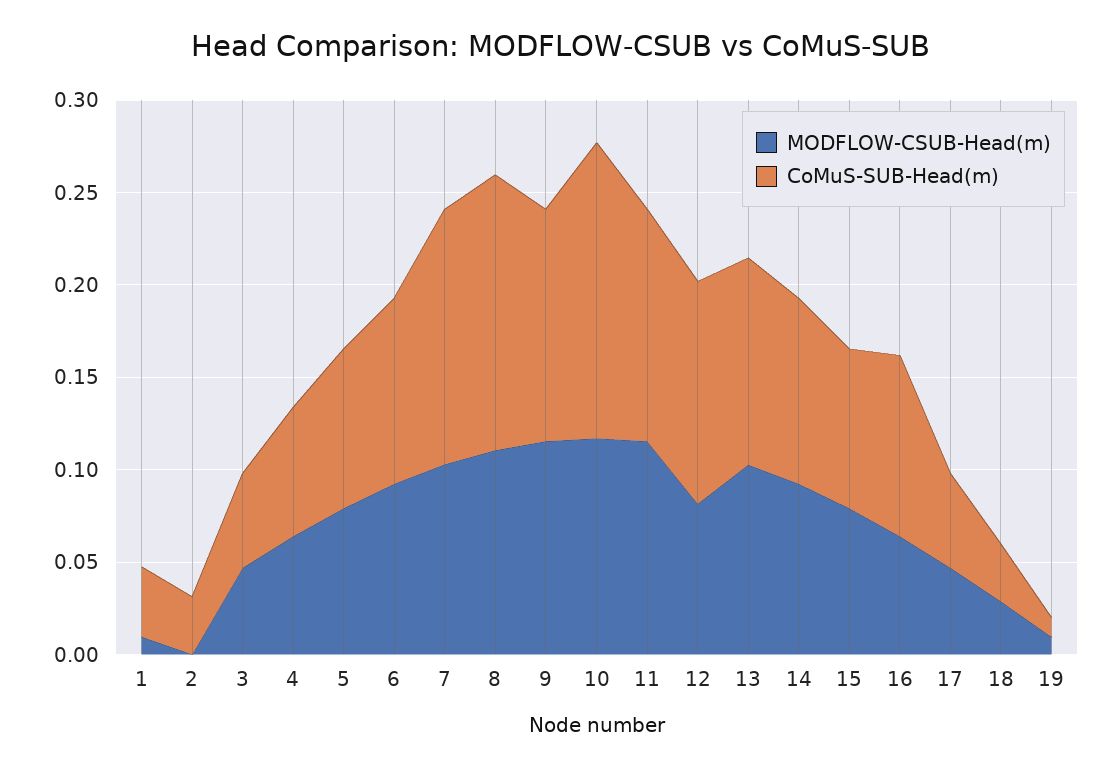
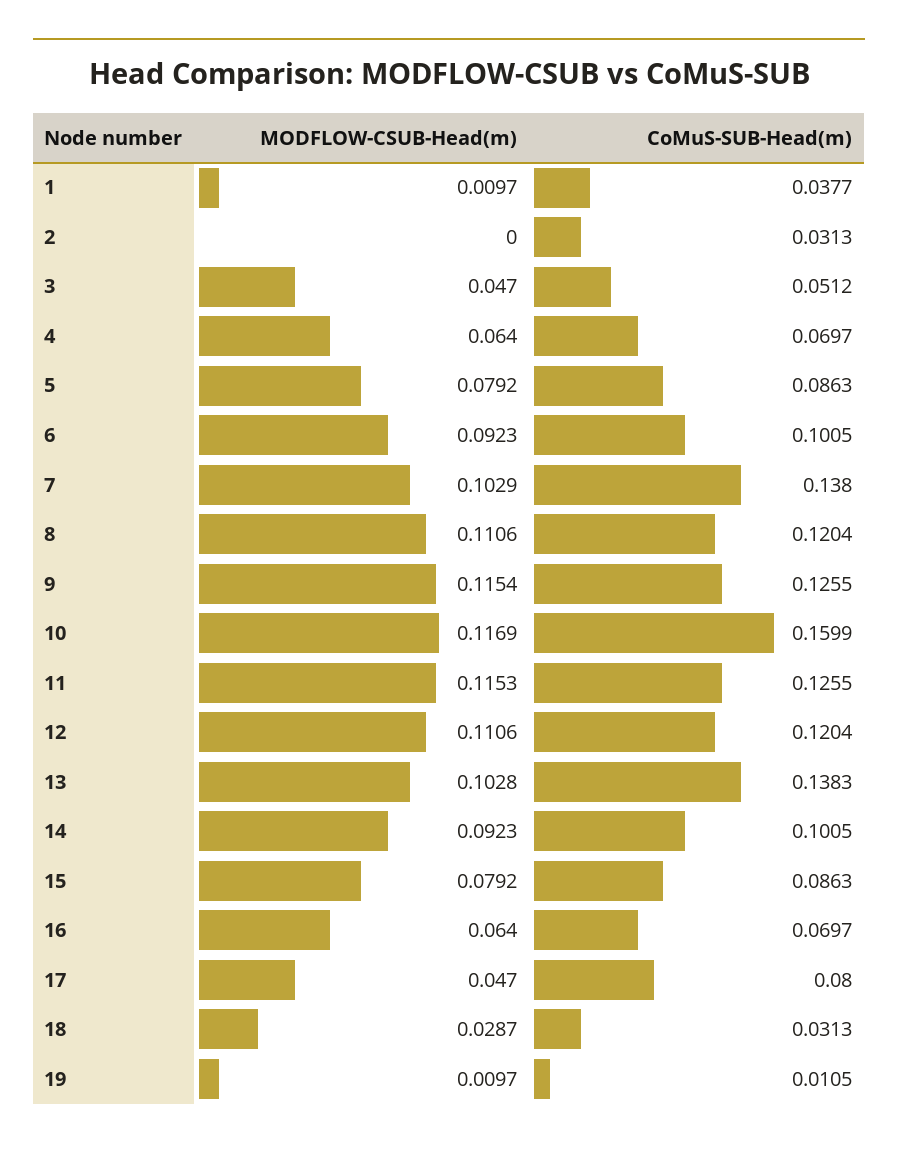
CoMuS-SUB-Head(m), 8: 0.15 -> 0.1204
MODFLOW-CSUB-Head(m), 12: 0.08 -> 0.1106
CoMuS-SUB-Head(m), 13: 0.11 -> 0.1383
CoMuS-SUB-Head(m), 16: 0.1 -> 0.0697
CoMuS-SUB-Head(m), 17: 0.05 -> 0.08

